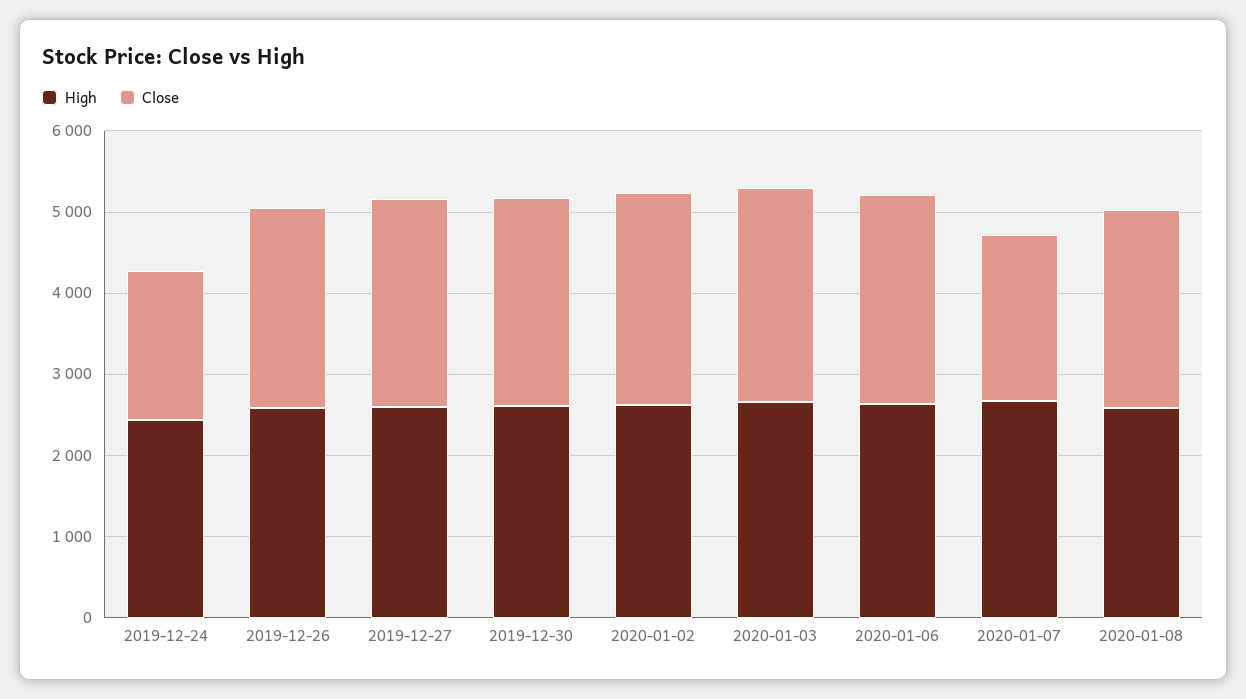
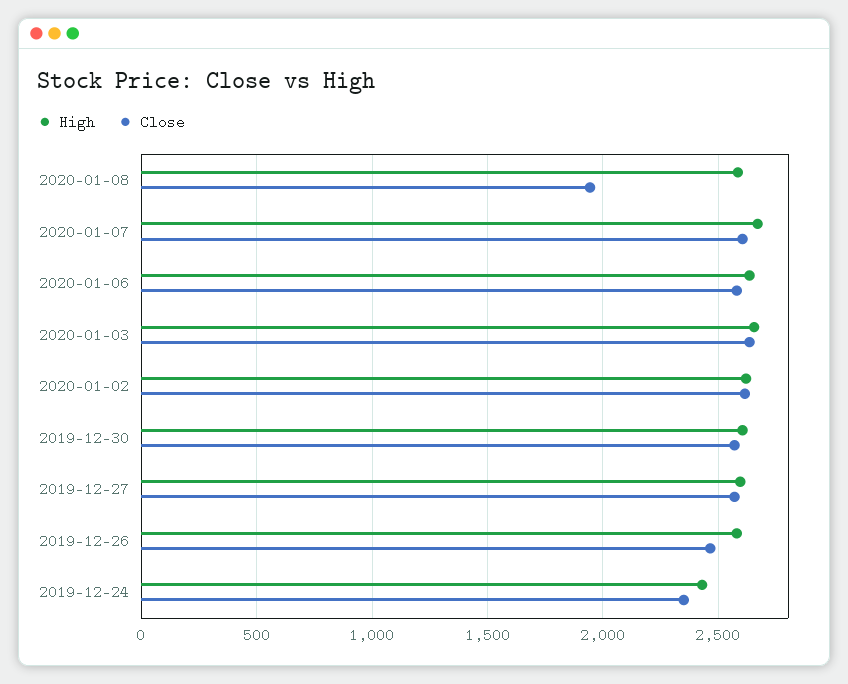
Close, 2019-12-24: 1800 -> 2350
Close, 2020-01-07: 2000 -> 2600
Close, 2020-01-08: 2400 -> 1950

